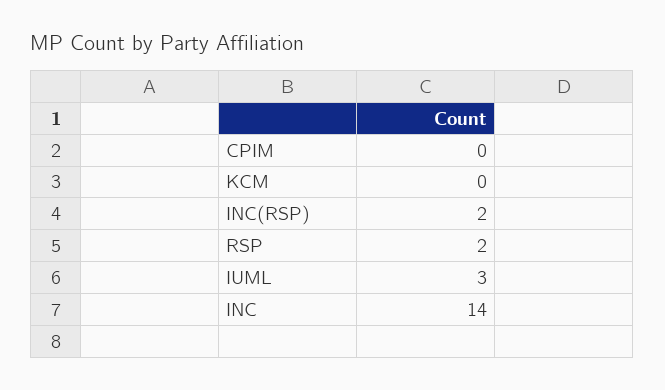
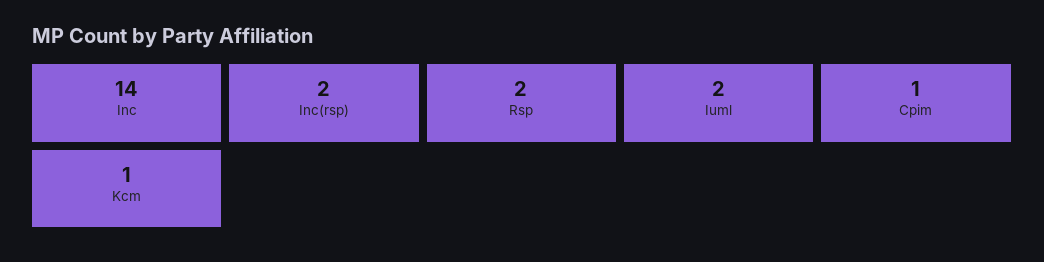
CPIM: 0 -> 1
KCM: 0 -> 1
IUML: 3 -> 2

